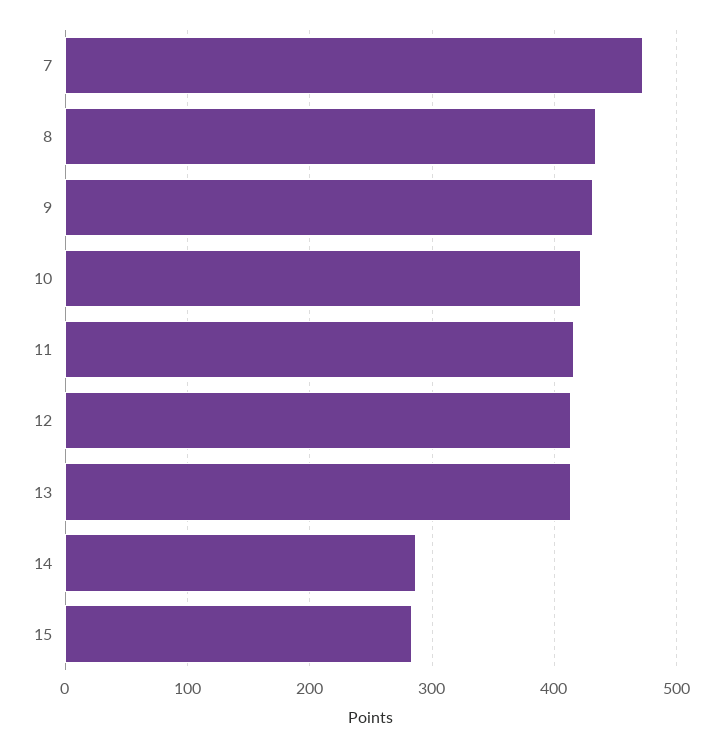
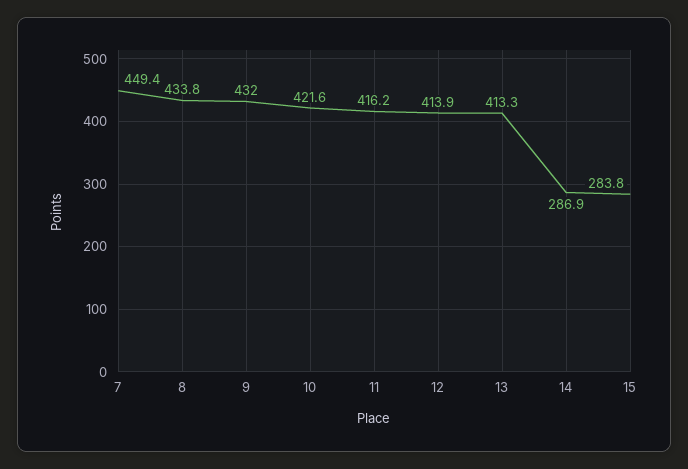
7: 470 -> 449.4

